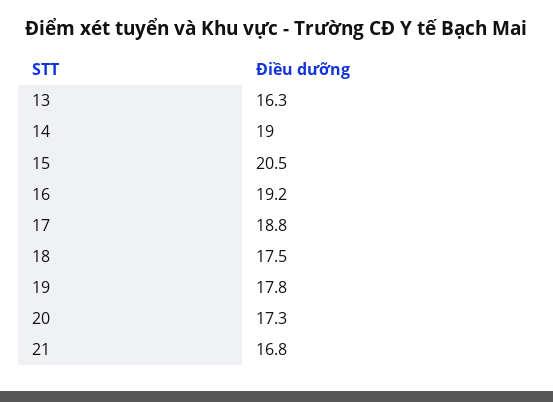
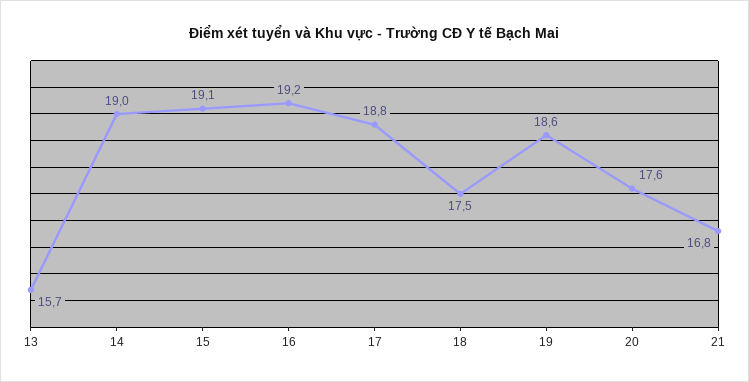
13: 16.3 -> 15.7
15: 20.5 -> 19.1
19: 17.8 -> 18.6
20: 17.3 -> 17.6

